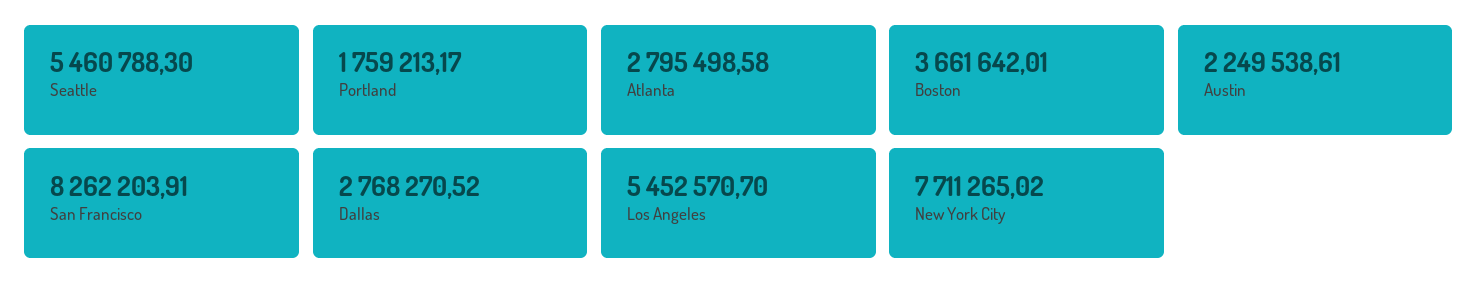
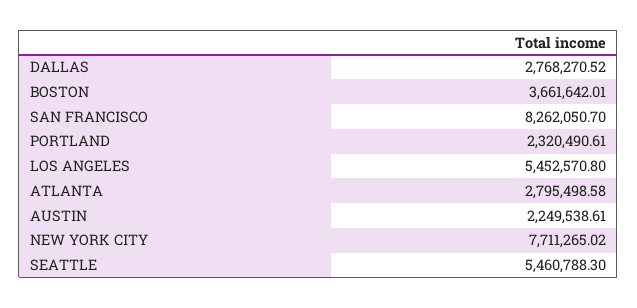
Portland: 1759213.17 -> 2320490.61
San Francisco: 8262203.91 -> 8262050.7
Los Angeles: 5452570.7 -> 5452570.8

